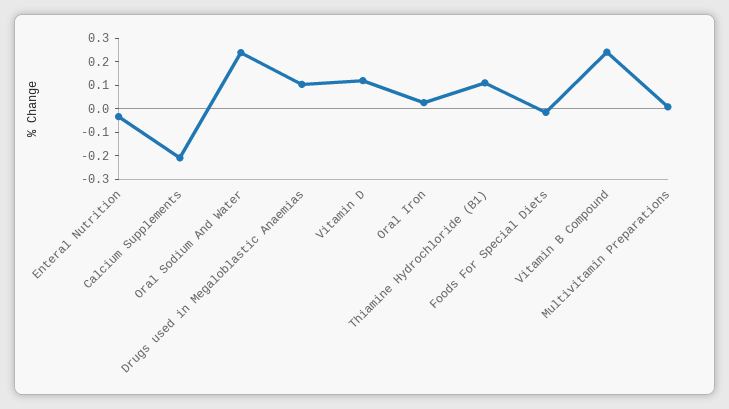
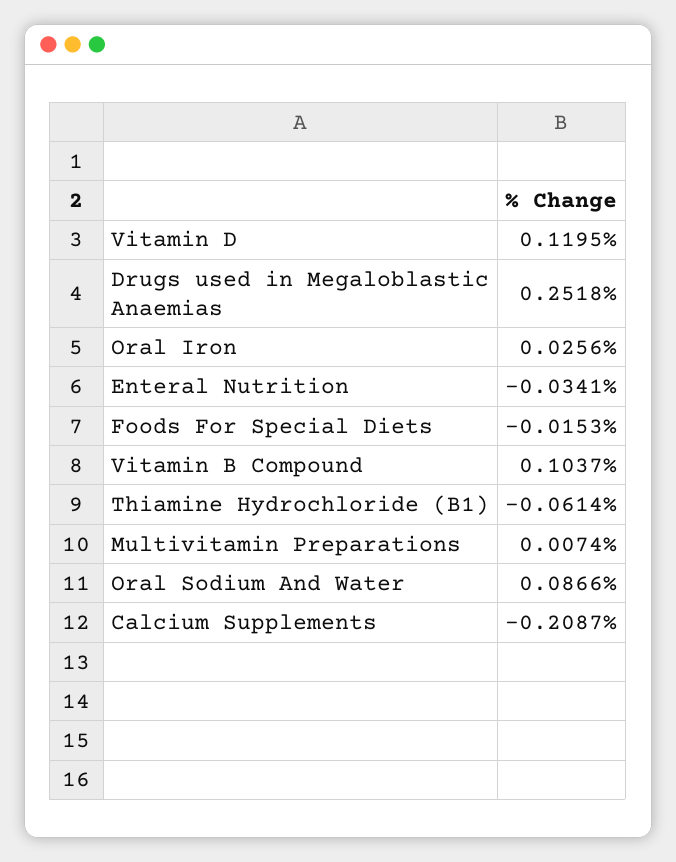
Oral Sodium And Water: 0.25 -> 0.0866
Drugs used in Megaloblastic Anaemias: 0.1 -> 0.2518
Thiamine Hydrochloride (B1): 0.1 -> -0.0614
Vitamin B Compound: 0.25 -> 0.1037

